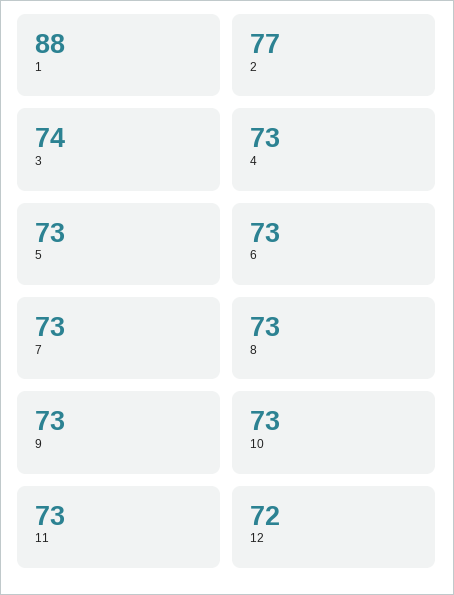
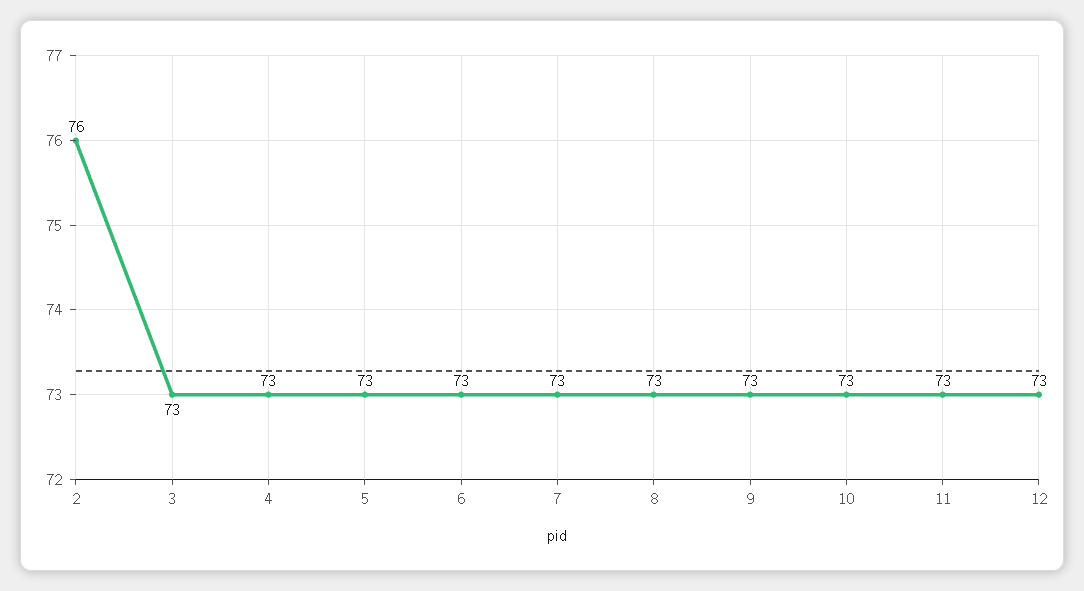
1: 88 -> none
2: 77 -> 76
3: 74 -> 73
12: 72 -> 73

